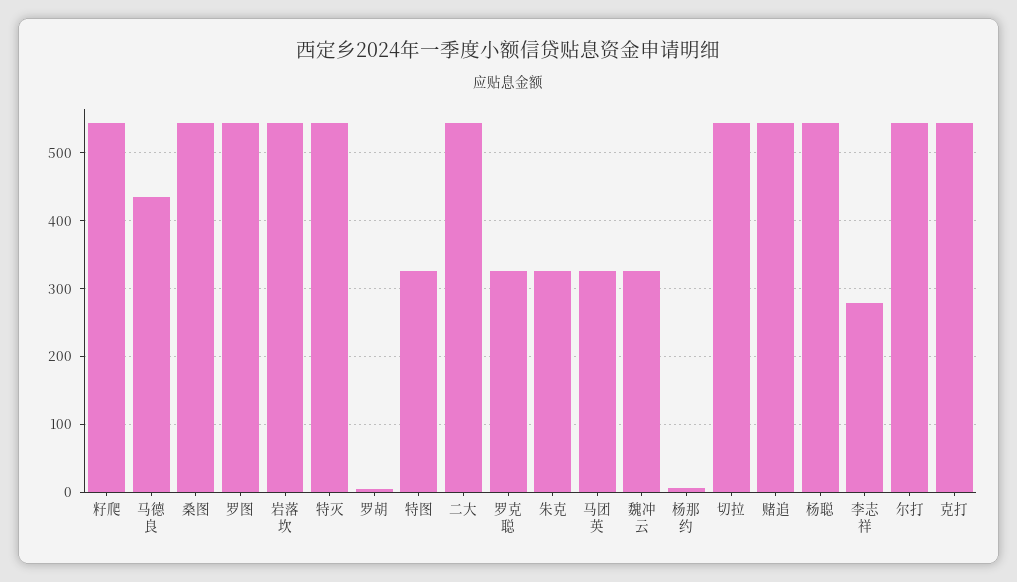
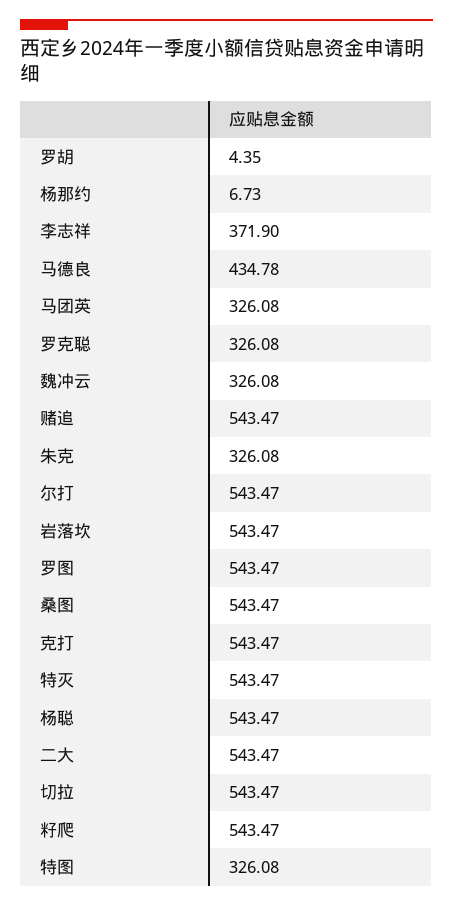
李志祥: 280 -> 371.9

